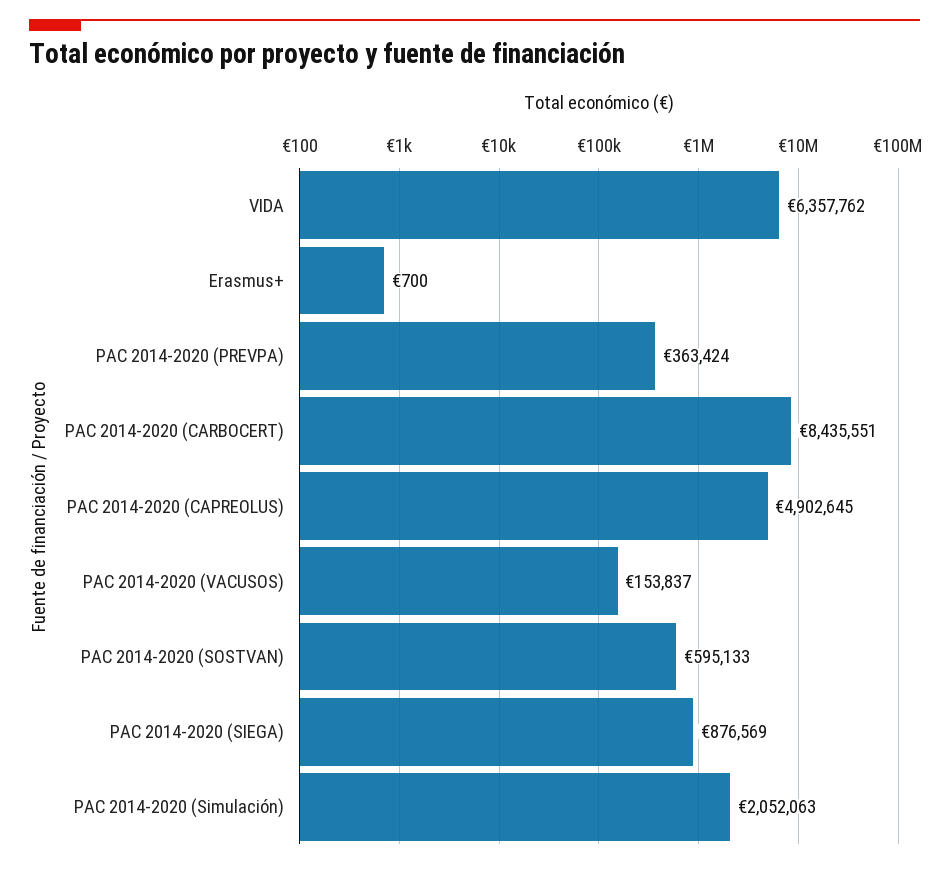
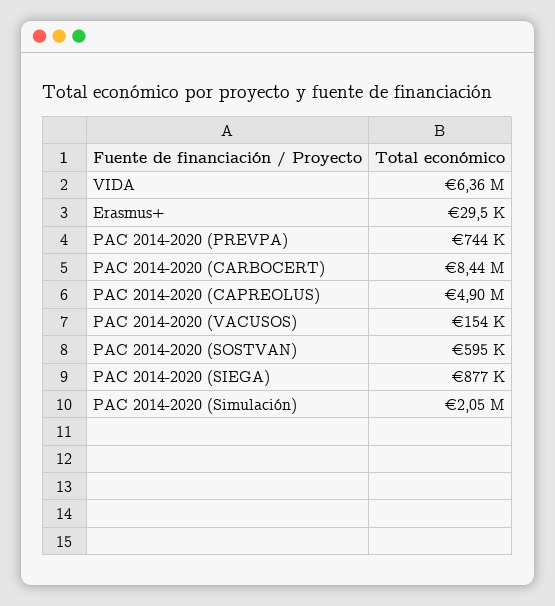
Erasmus+: 700 -> 29500
PAC 2014-2020 (PREVPA): 363424 -> 744000

